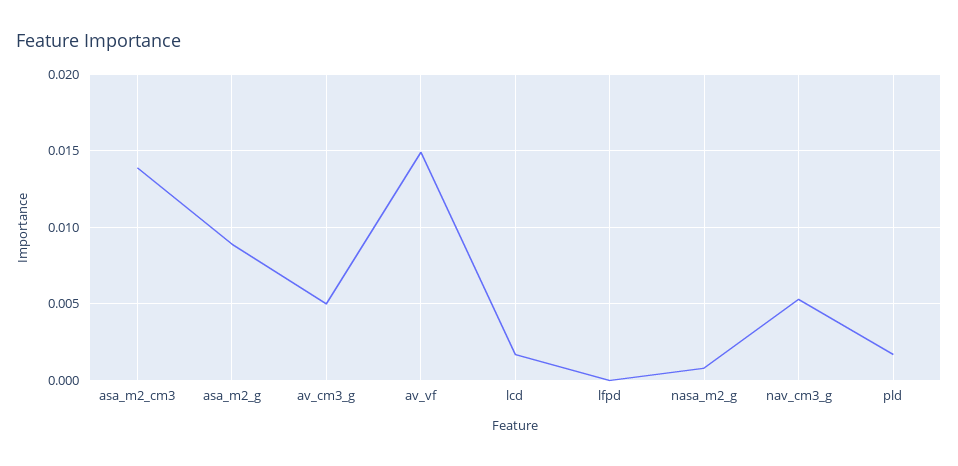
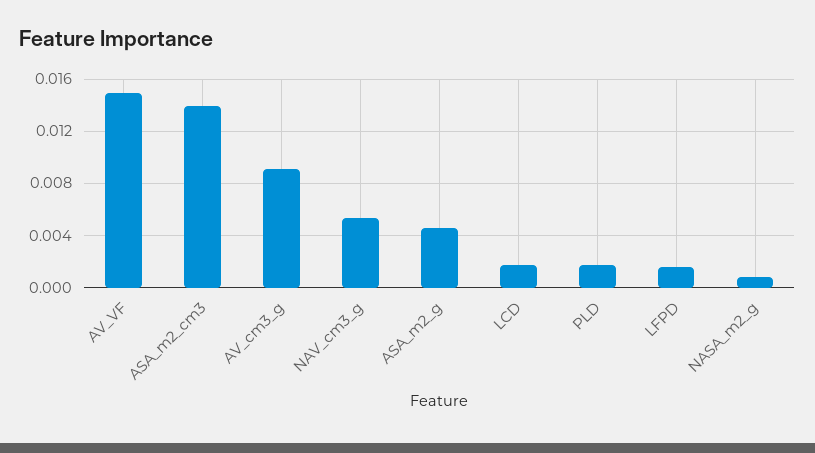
asa_m2_g: 0.009 -> 0.0045
av_cm3_g: 0.005 -> 0.009
lfpd: 0 -> 0.0015

